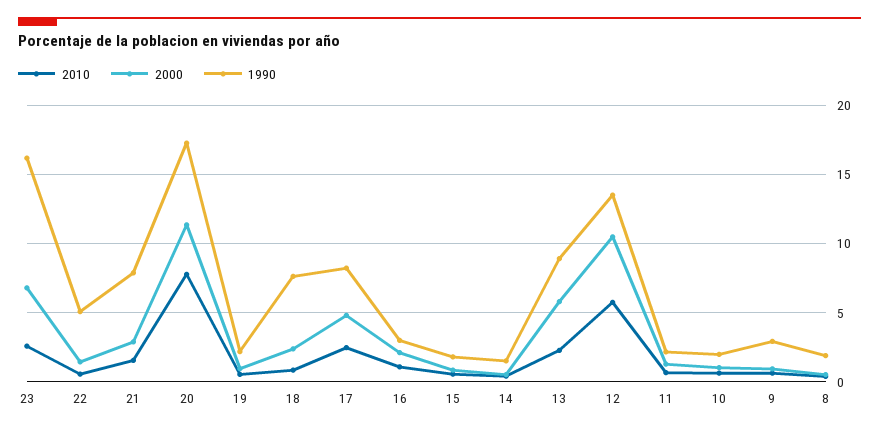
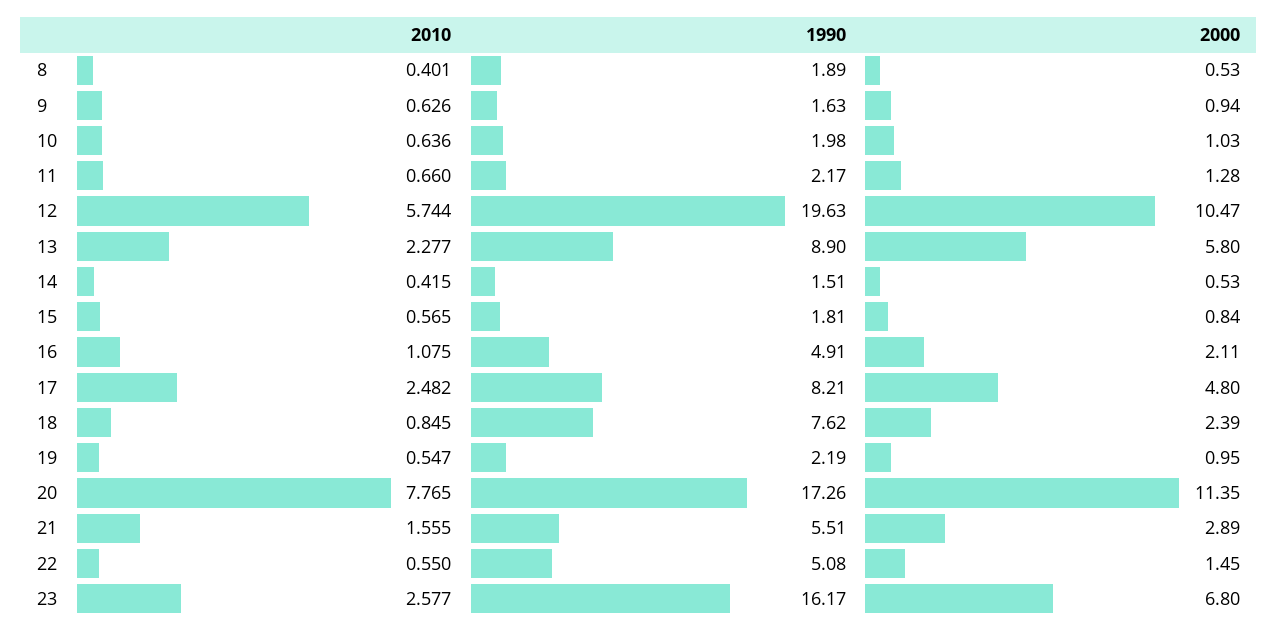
1990, 21: 8 -> 5.51
1990, 16: 3 -> 4.91
1990, 12: 13.5 -> 19.63
1990, 9: 3 -> 1.63

